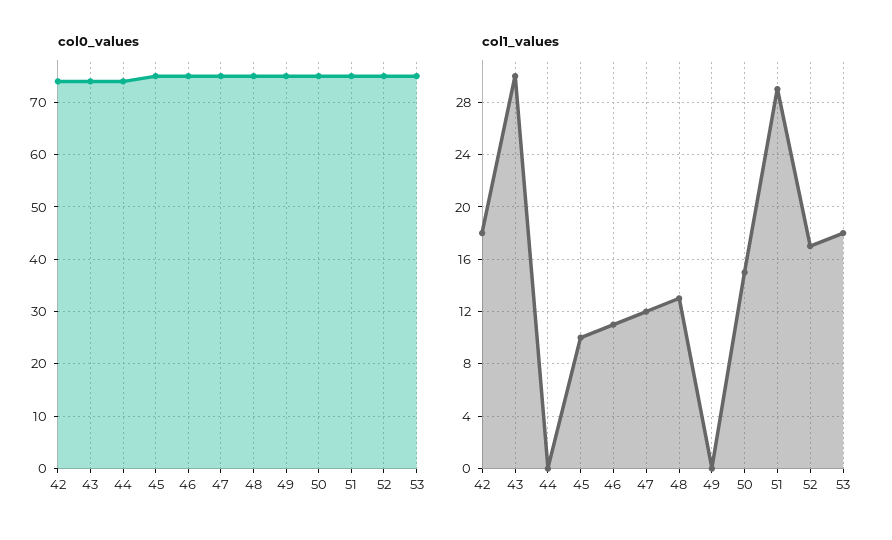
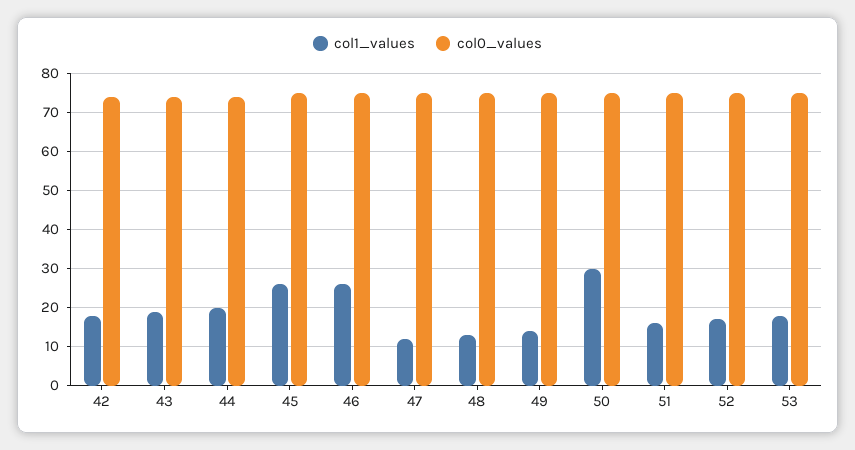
col1_values, 43: 30 -> 20
col1_values, 44: 0 -> 20
col1_values, 45: 10 -> 25
col1_values, 46: 11 -> 25
col1_values, 49: 0 -> 15
col1_values, 50: 15 -> 30
col1_values, 51: 29 -> 15

